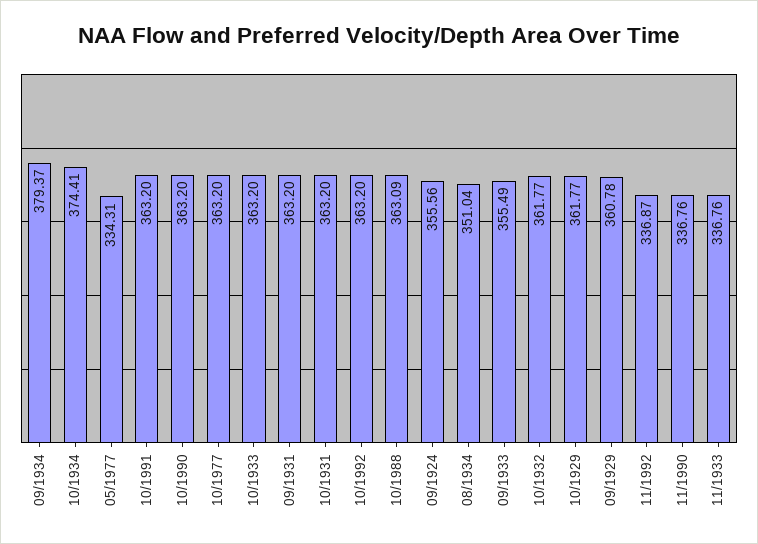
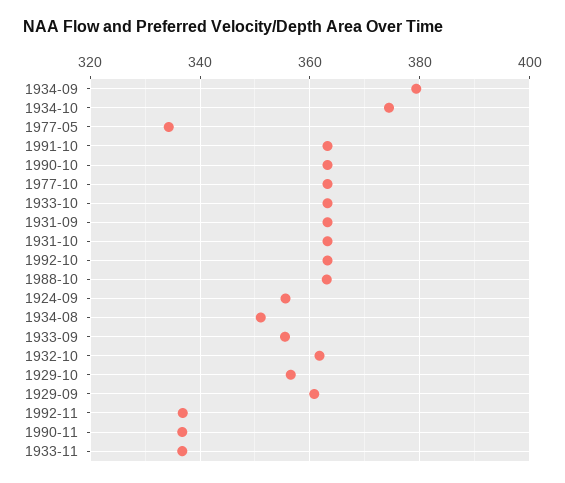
10/1929: 361.77 -> 356

